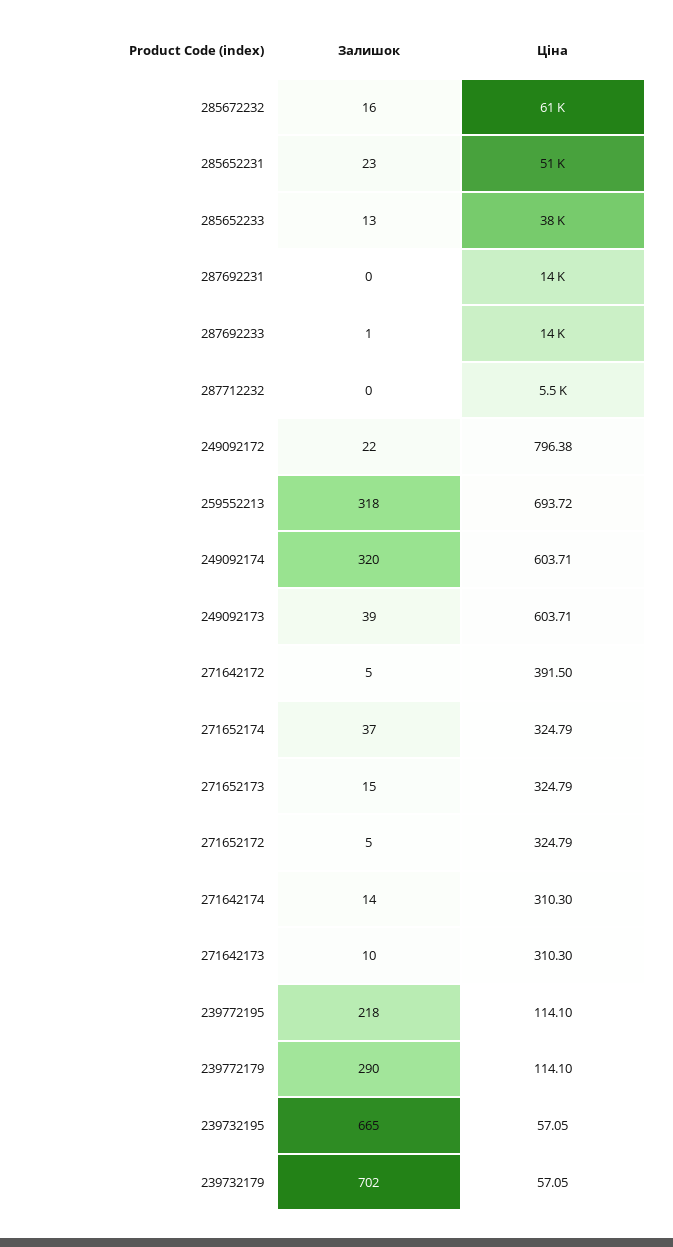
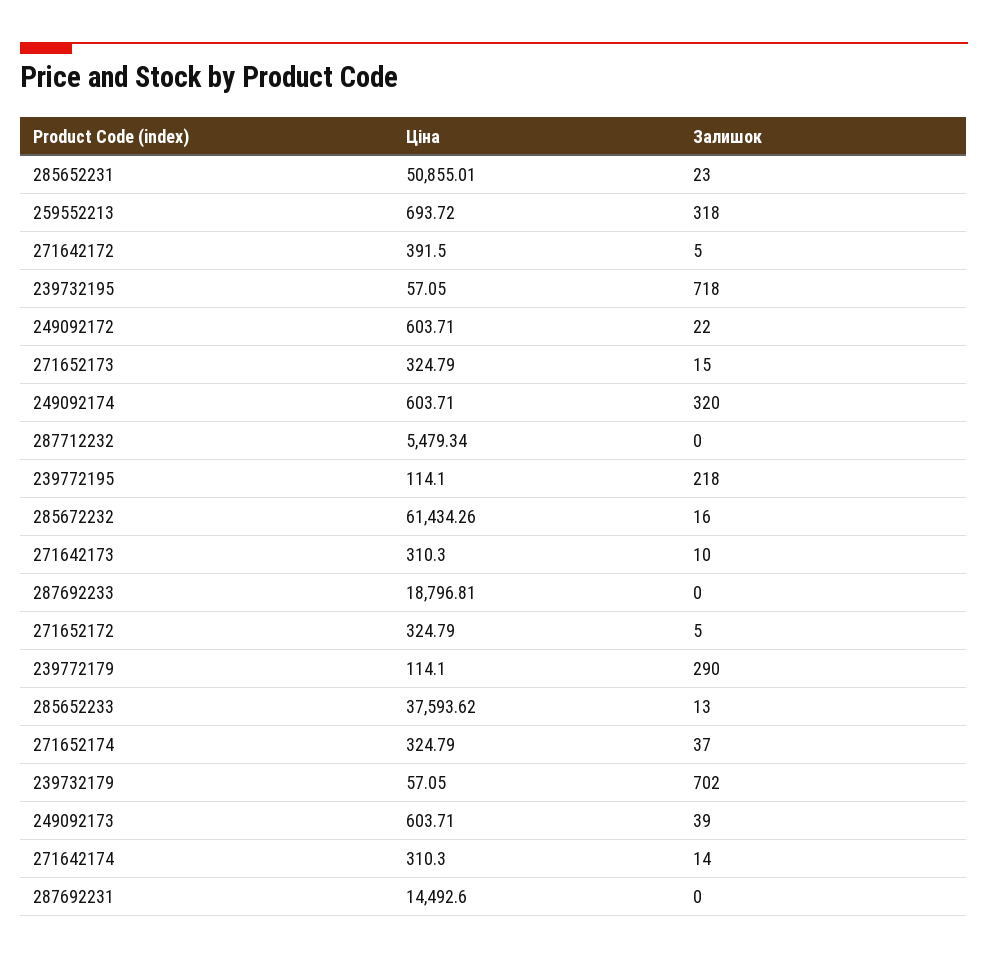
Залишок, 287692233: 1 -> 0
Ціна, 287692233: 14000 -> 18796.81
Ціна, 249092172: 796.38 -> 603.71
Залишок, 239732195: 665 -> 718

